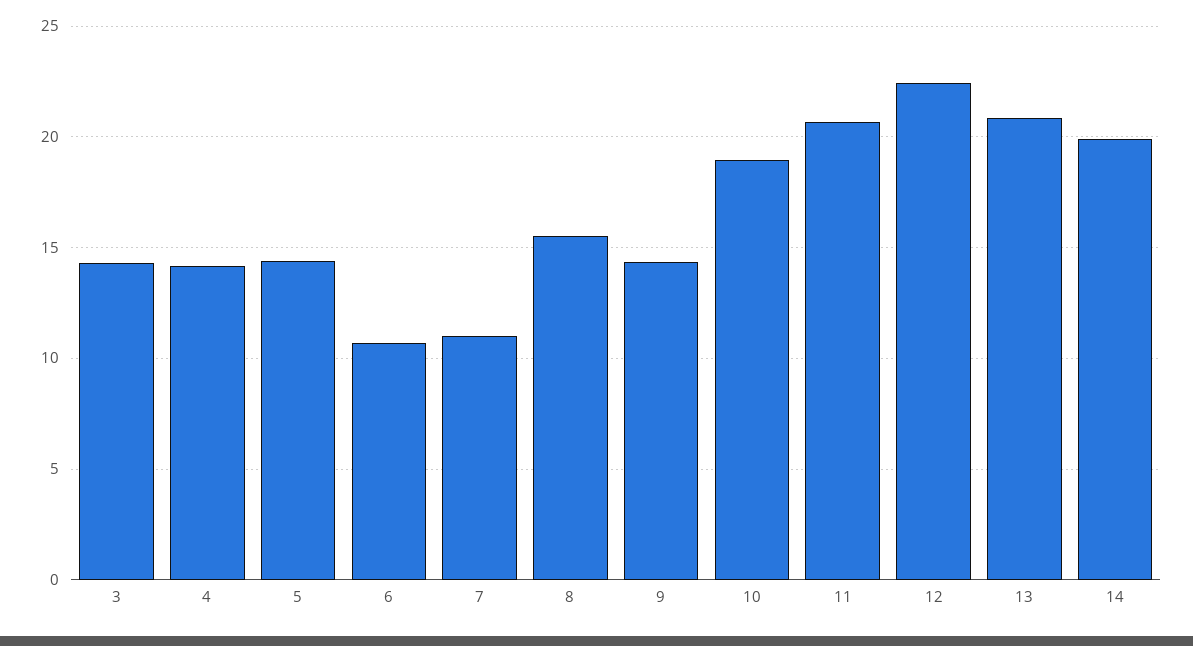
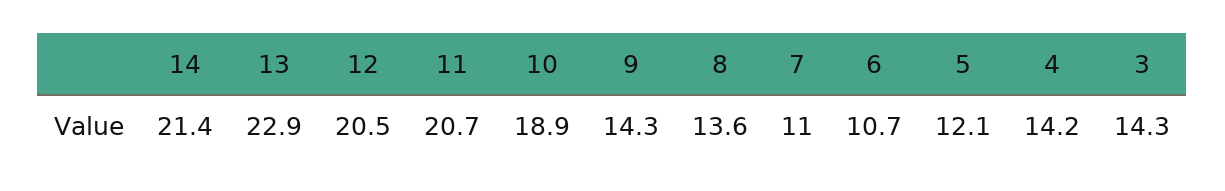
5: 14.5 -> 12.1
8: 15.5 -> 13.6
12: 22.5 -> 20.5
13: 21 -> 22.9
14: 20 -> 21.4

